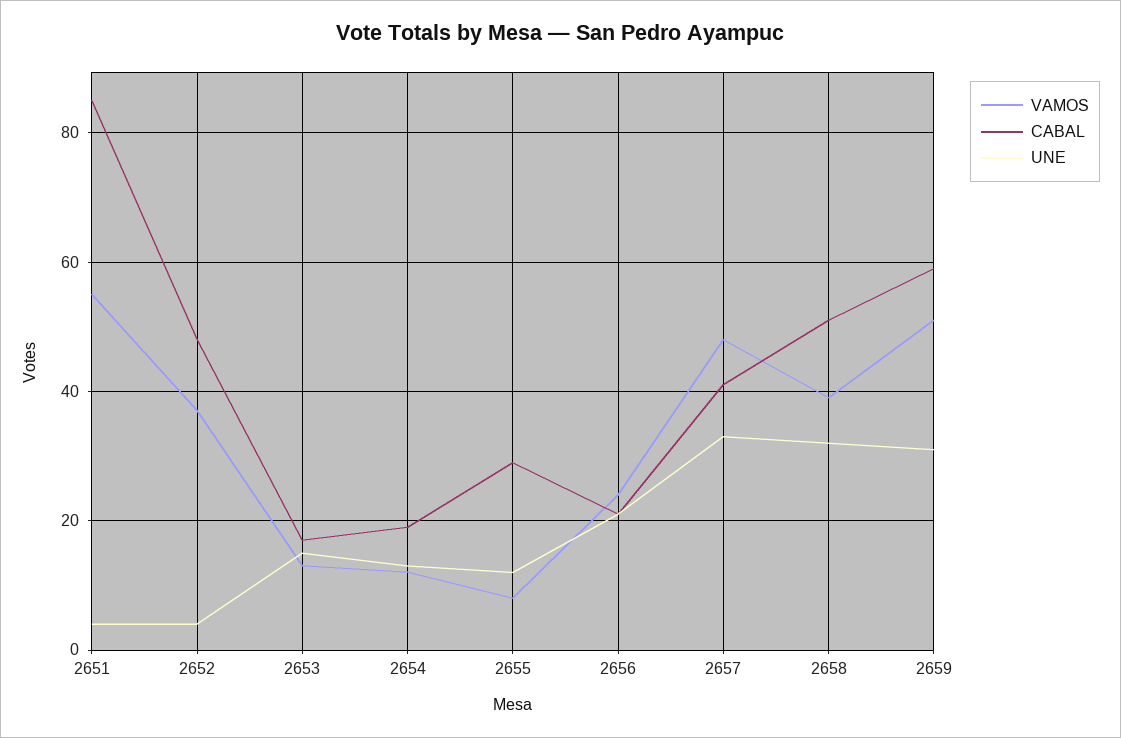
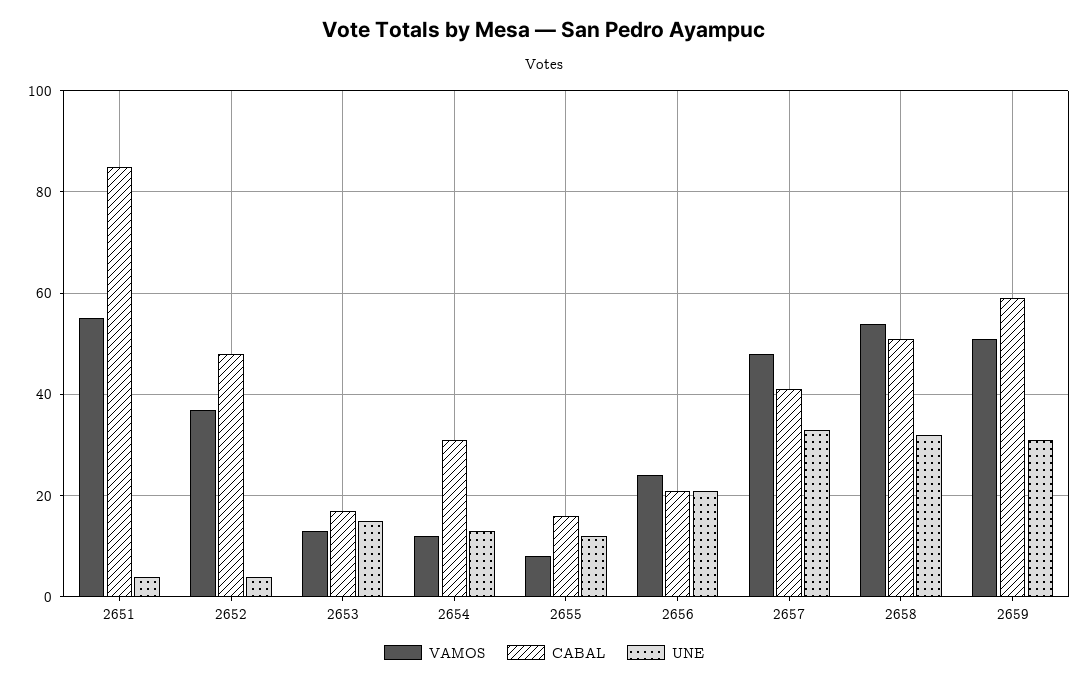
CABAL, 2654: 20 -> 30
CABAL, 2655: 30 -> 15
VAMOS, 2658: 40 -> 55

